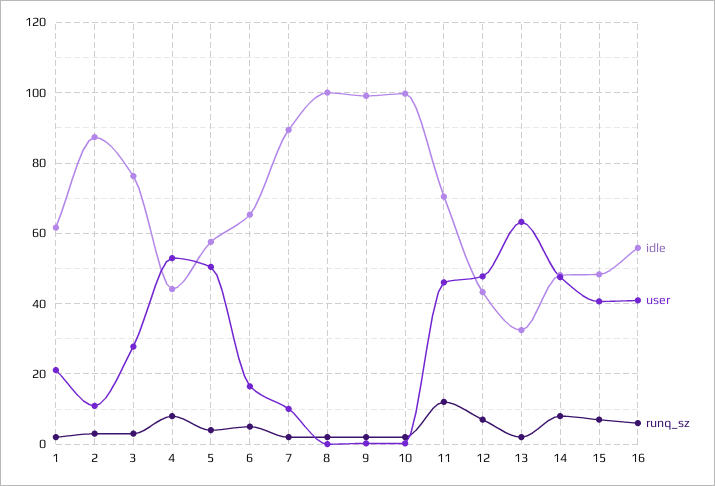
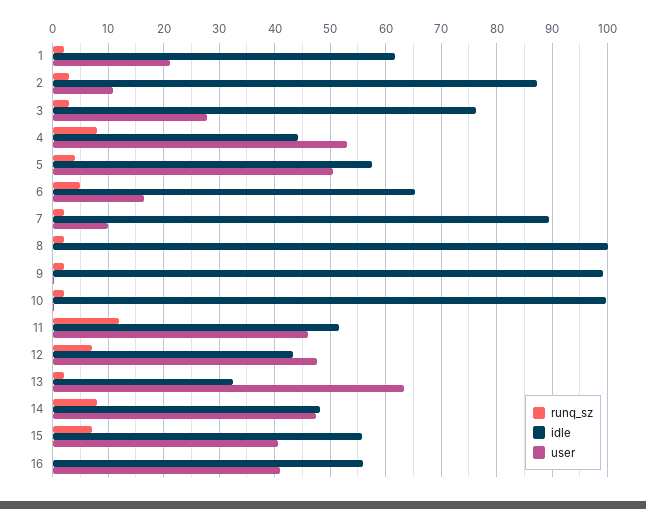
idle, 11: 70 -> 52
idle, 15: 48 -> 56
runq_sz, 16: 6 -> 0

